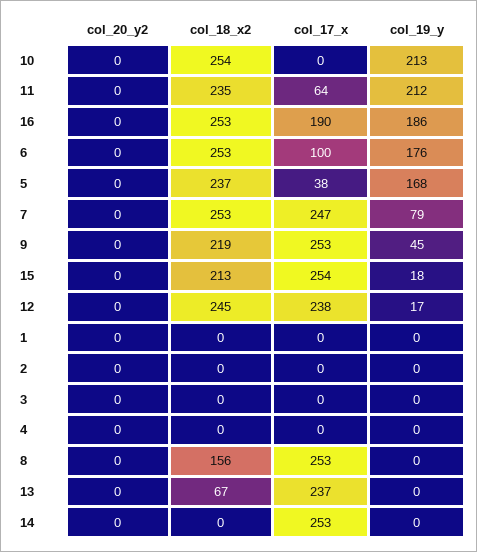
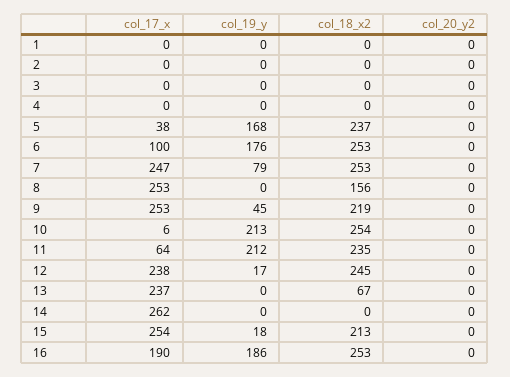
col_17_x, 10: 0 -> 6
col_17_x, 14: 253 -> 262

